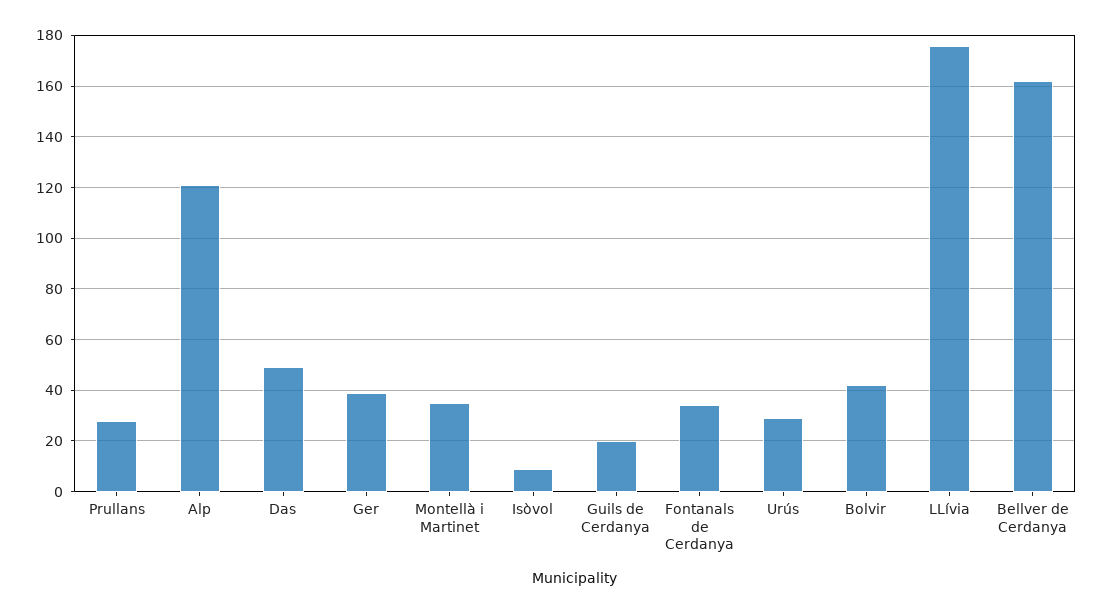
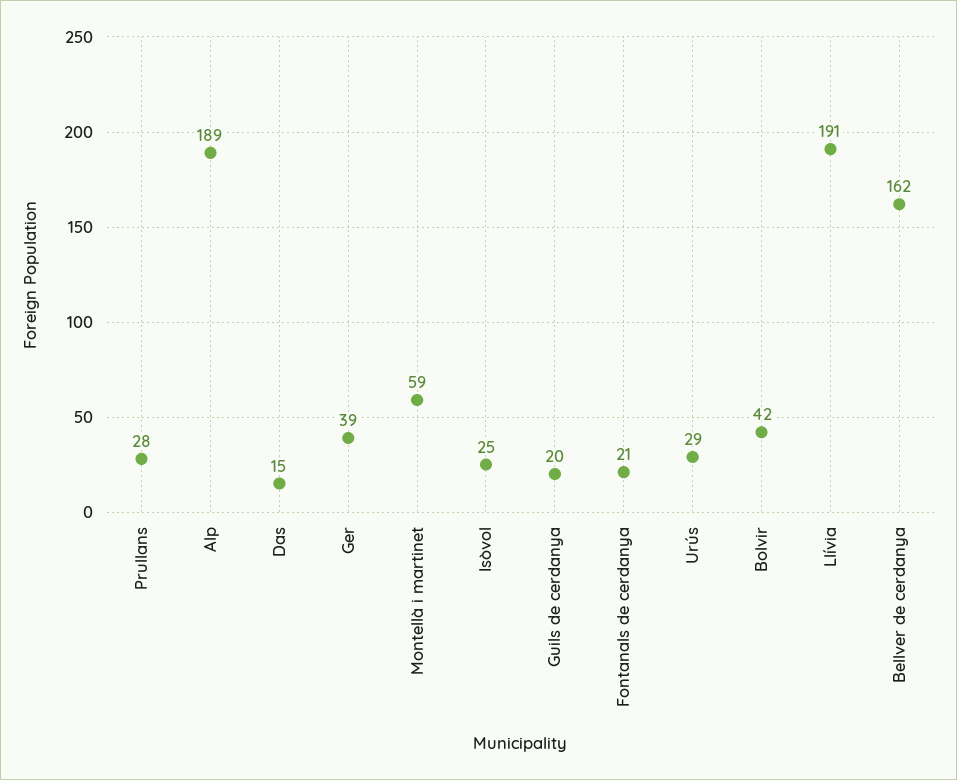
Alp: 120 -> 189
Das: 50 -> 15
Montellà i Martinet: 35 -> 59
Isòvol: 10 -> 25
Fontanals de Cerdanya: 35 -> 21
LLívia: 175 -> 191

